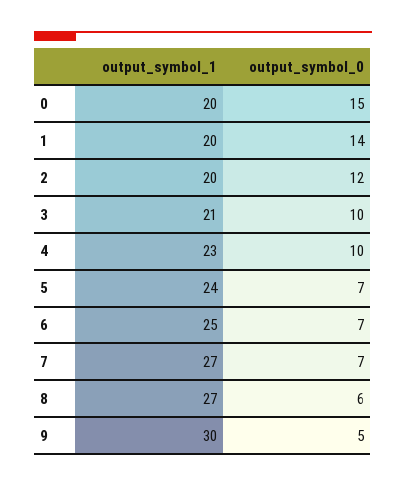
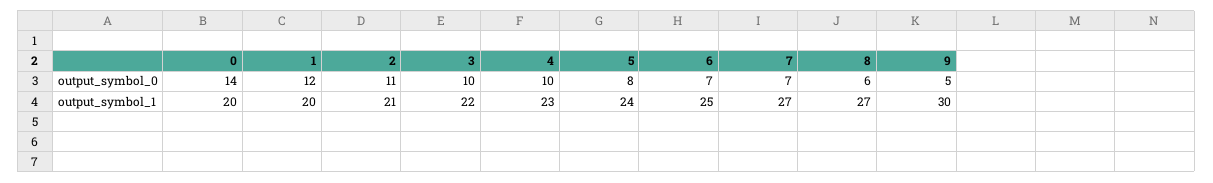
output_symbol_0, 0: 15 -> 14
output_symbol_0, 1: 14 -> 12
output_symbol_1, 2: 20 -> 21
output_symbol_0, 2: 12 -> 11
output_symbol_1, 3: 21 -> 22
output_symbol_0, 5: 7 -> 8

